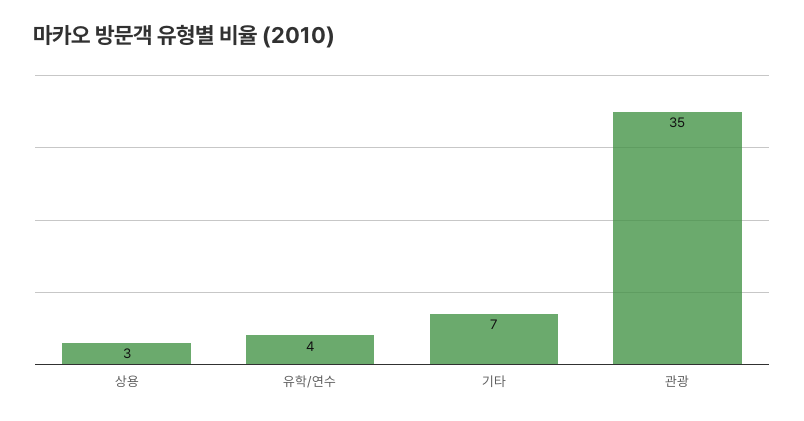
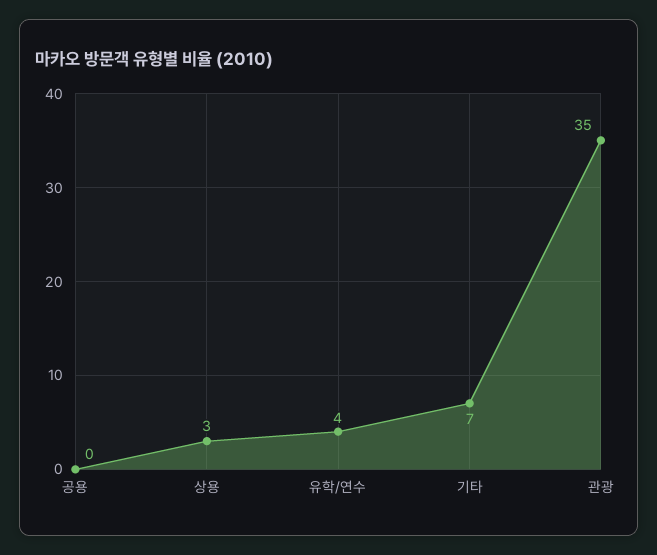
공용: none -> 0

